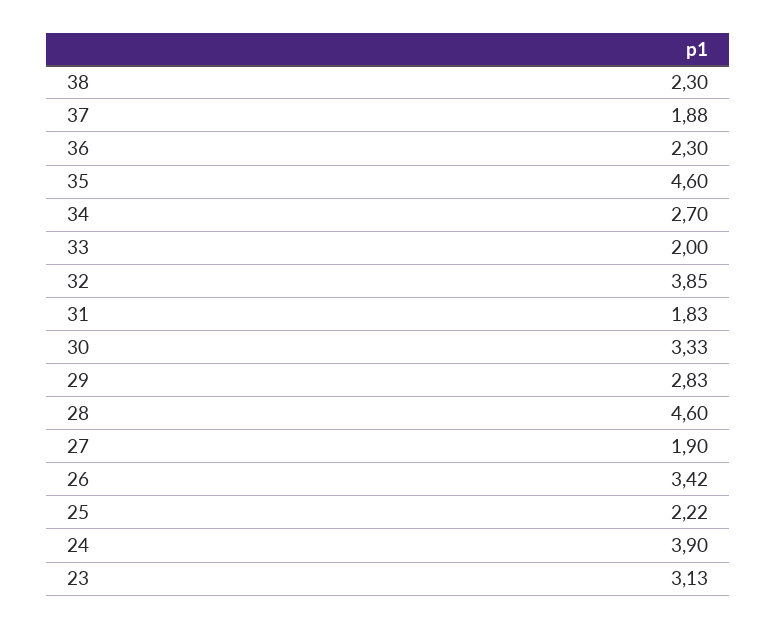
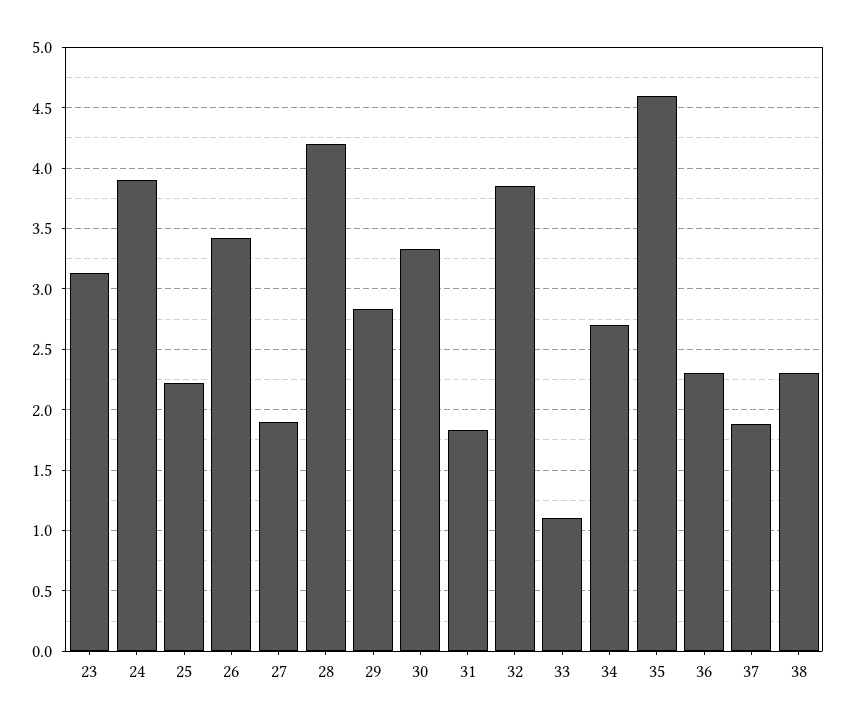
33: 2 -> 1.1
28: 4.6 -> 4.2

